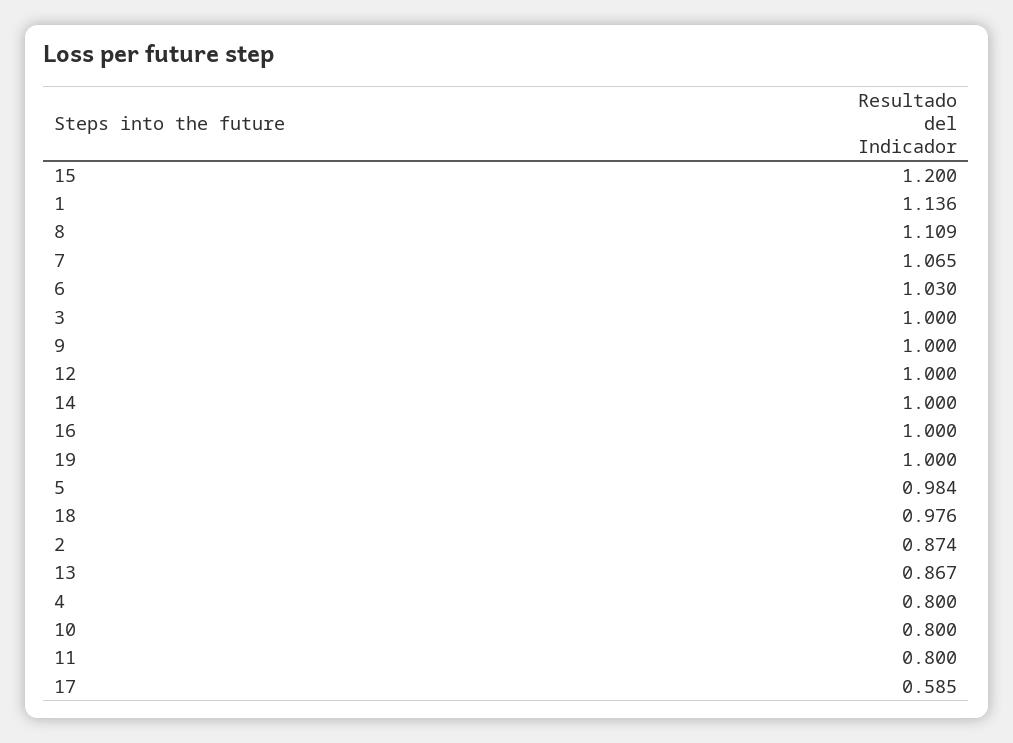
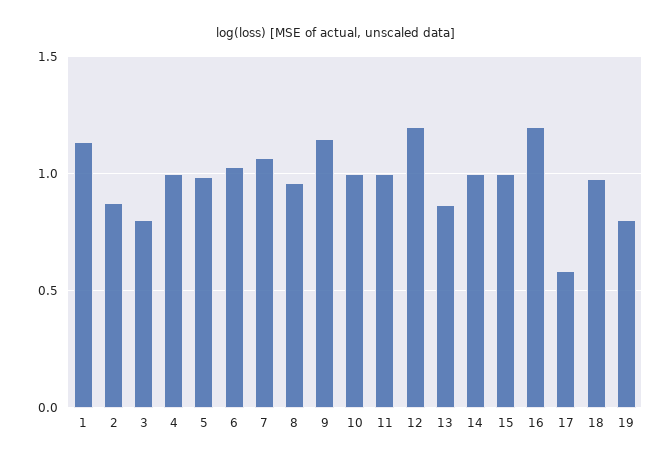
15: 1.2 -> 1
8: 1.109 -> 0.95
3: 1 -> 0.8
9: 1 -> 1.15
12: 1 -> 1.2
16: 1 -> 1.2
19: 1 -> 0.8
4: 0.8 -> 1
10: 0.8 -> 1
11: 0.8 -> 1

